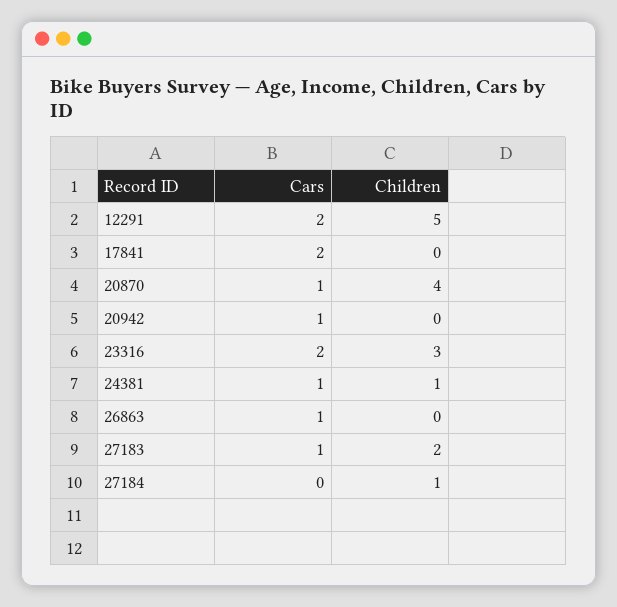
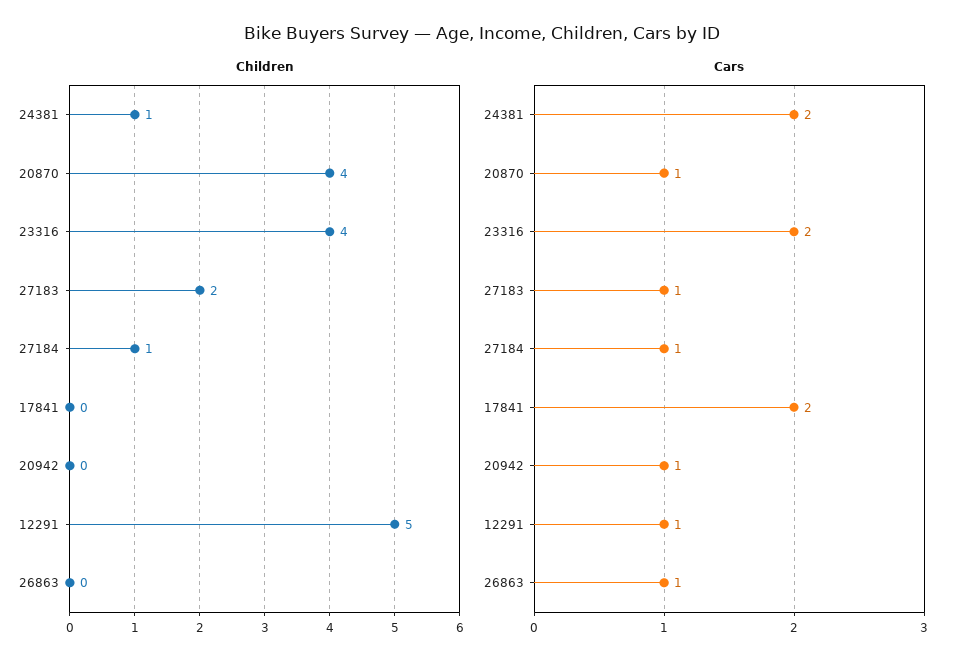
Cars, 12291: 2 -> 1
Children, 23316: 3 -> 4
Cars, 24381: 1 -> 2
Cars, 27184: 0 -> 1

